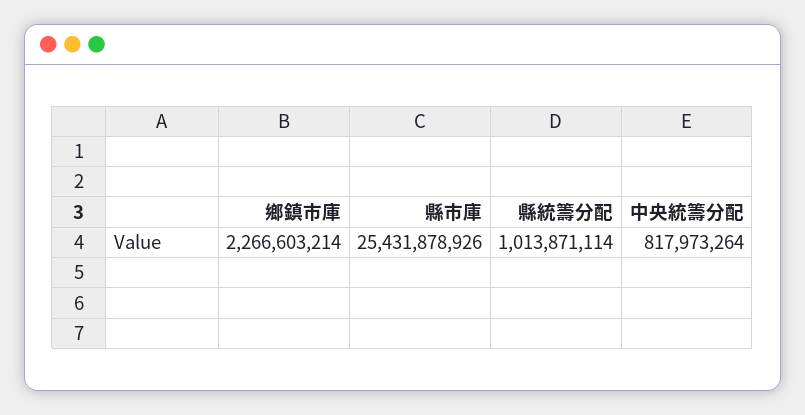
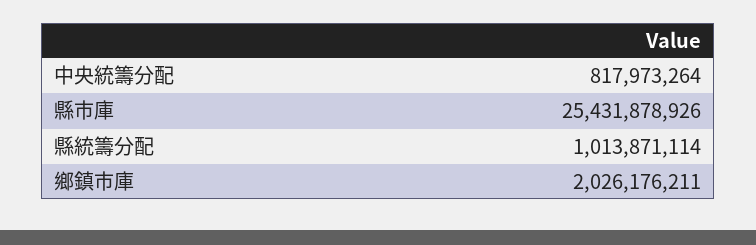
鄉鎮市庫: 2266603214 -> 2026176211

